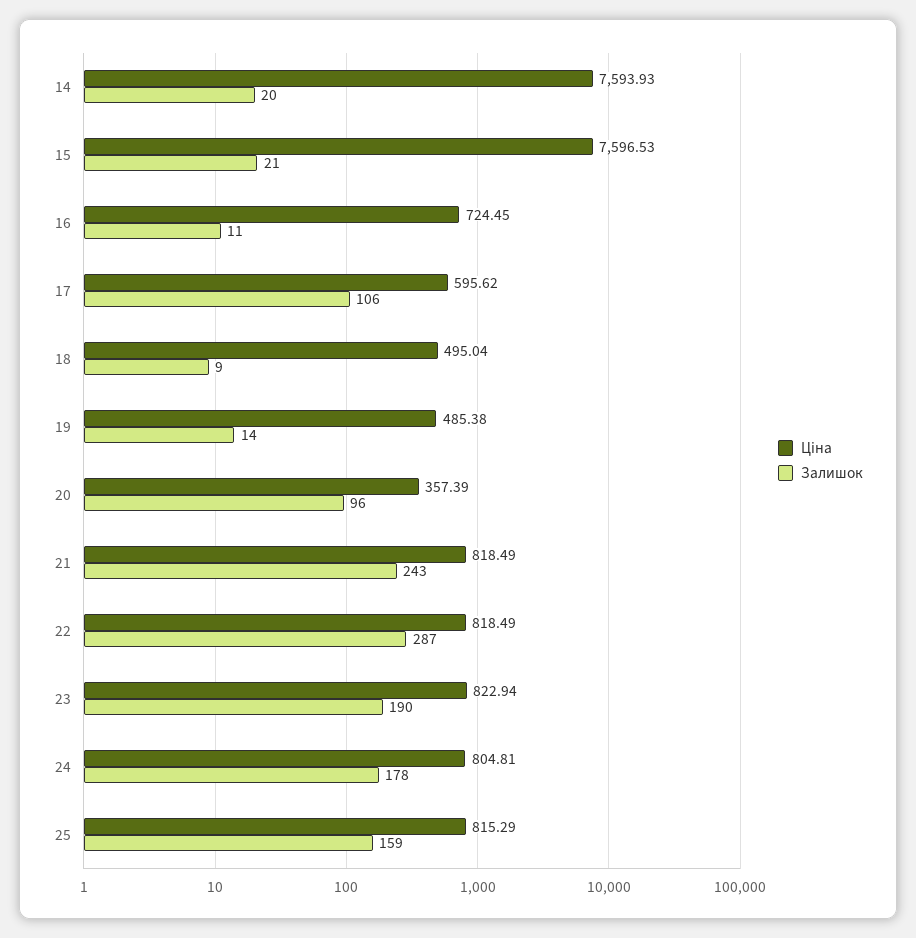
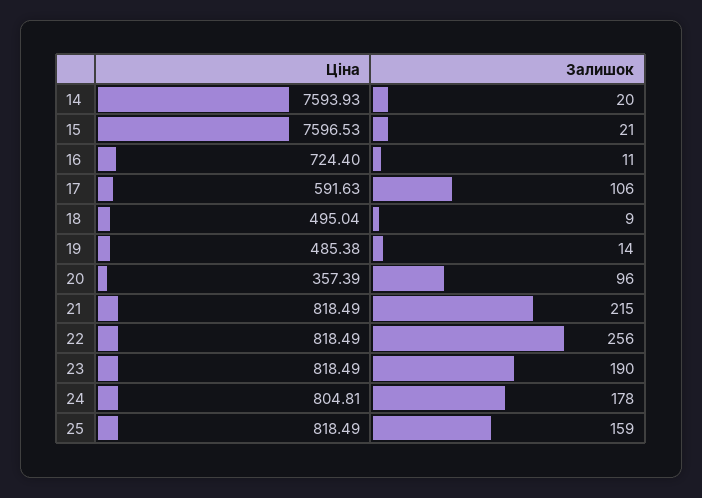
Ціна, 16: 724.45 -> 724.4
Ціна, 17: 595.62 -> 591.63
Залишок, 21: 243 -> 215
Залишок, 22: 287 -> 256
Ціна, 23: 822.94 -> 818.49
Ціна, 25: 815.29 -> 818.49

